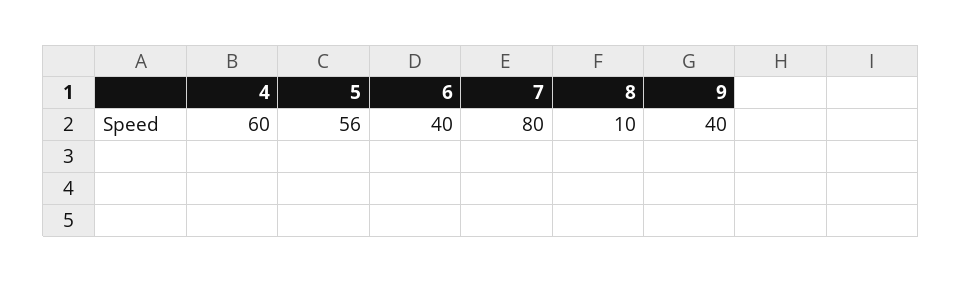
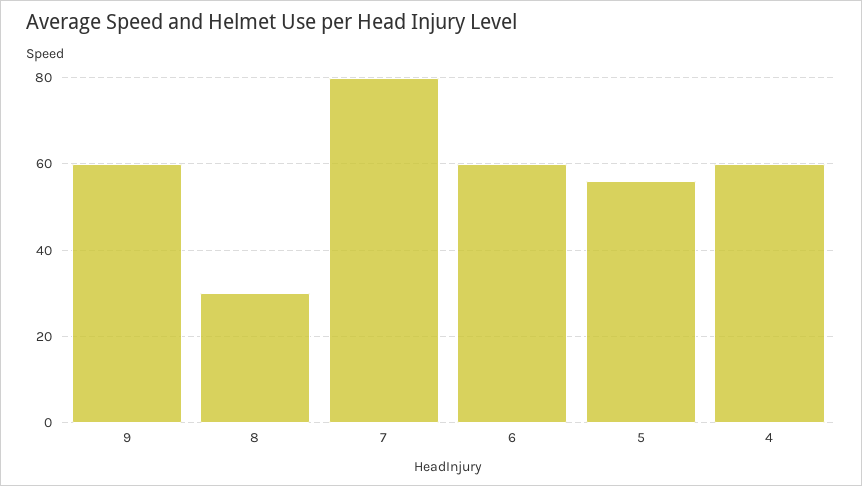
6: 40 -> 60
8: 10 -> 30
9: 40 -> 60

